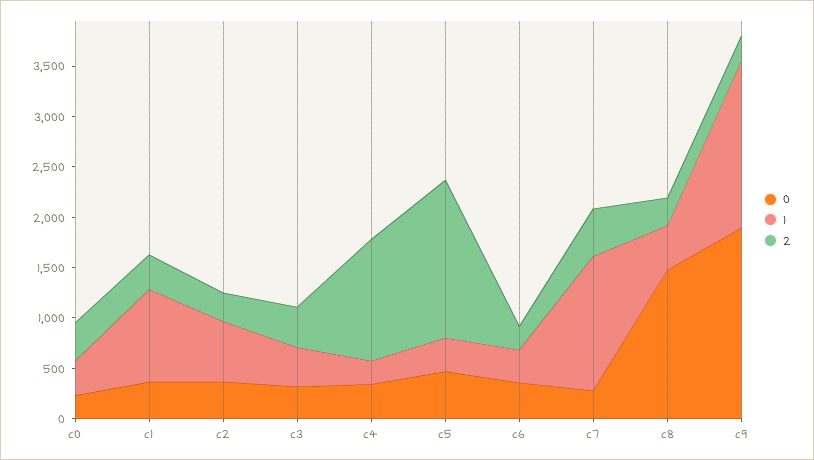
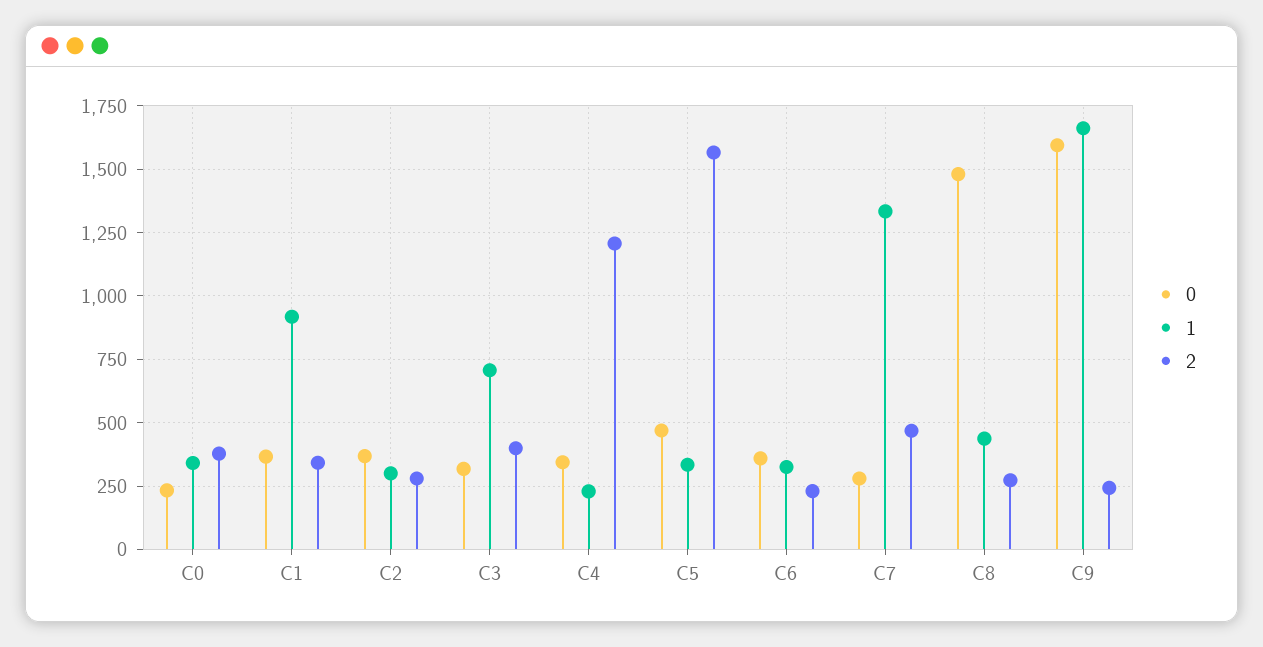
1, c2: 600 -> 300
1, c3: 400 -> 700
0, c9: 1900 -> 1600

